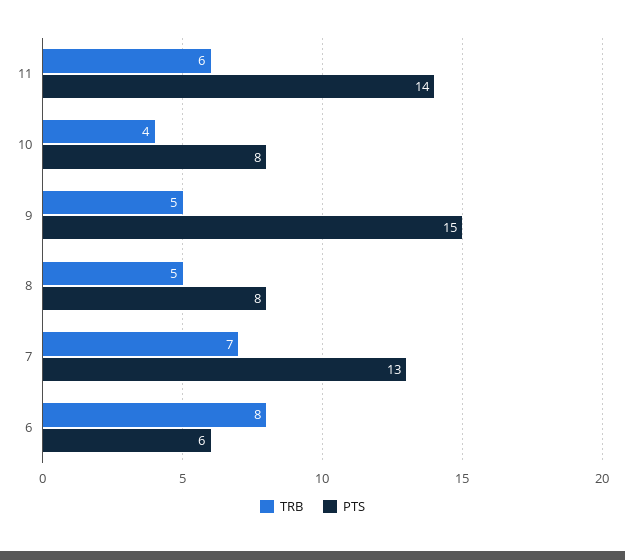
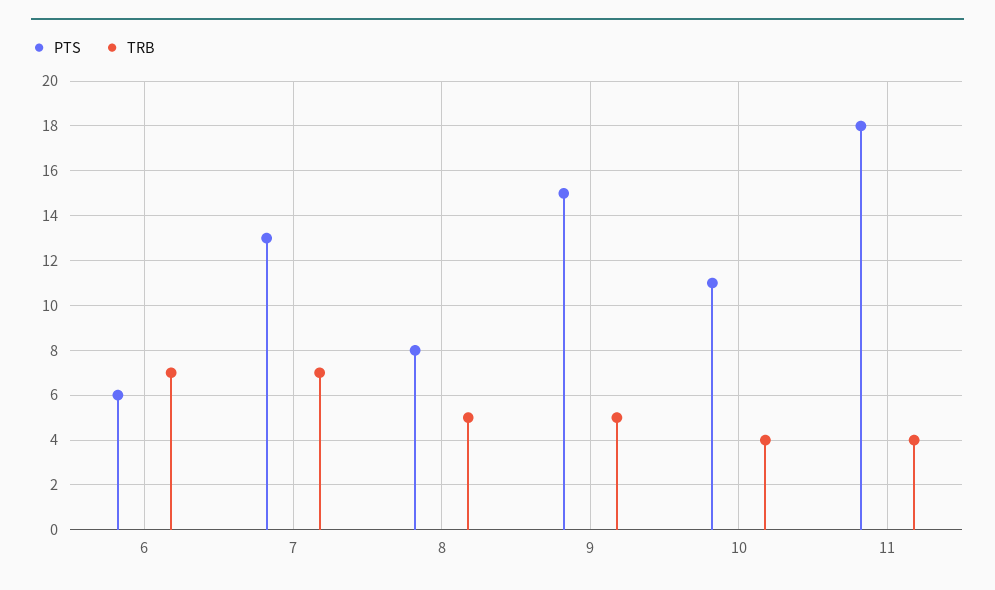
TRB, 11: 6 -> 4
PTS, 11: 14 -> 18
PTS, 10: 8 -> 11
TRB, 6: 8 -> 7

